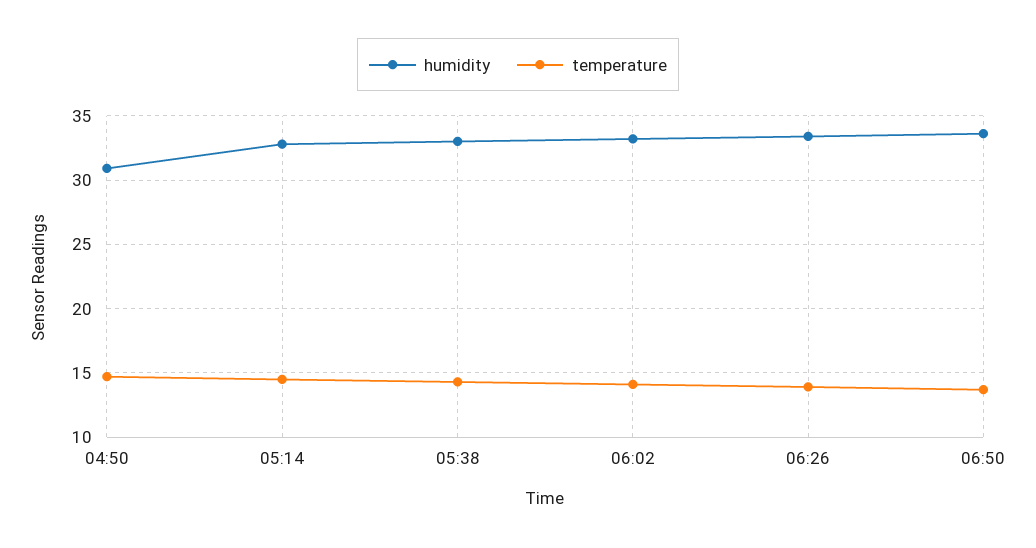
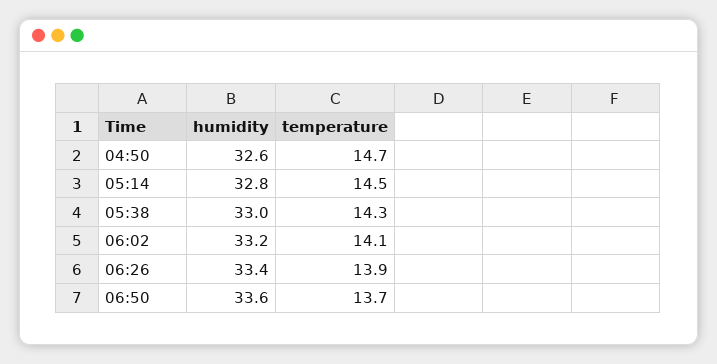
humidity, 04:50: 31 -> 32.6

